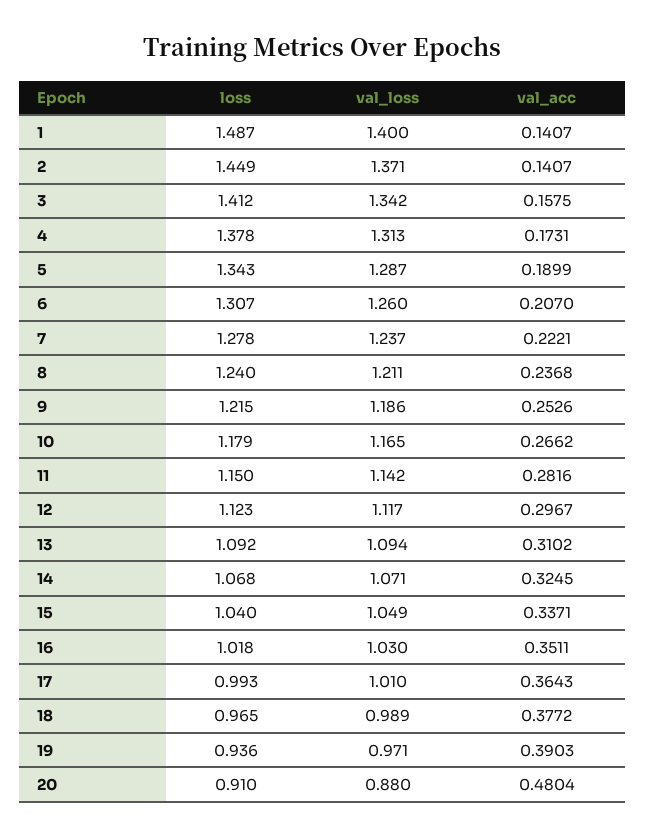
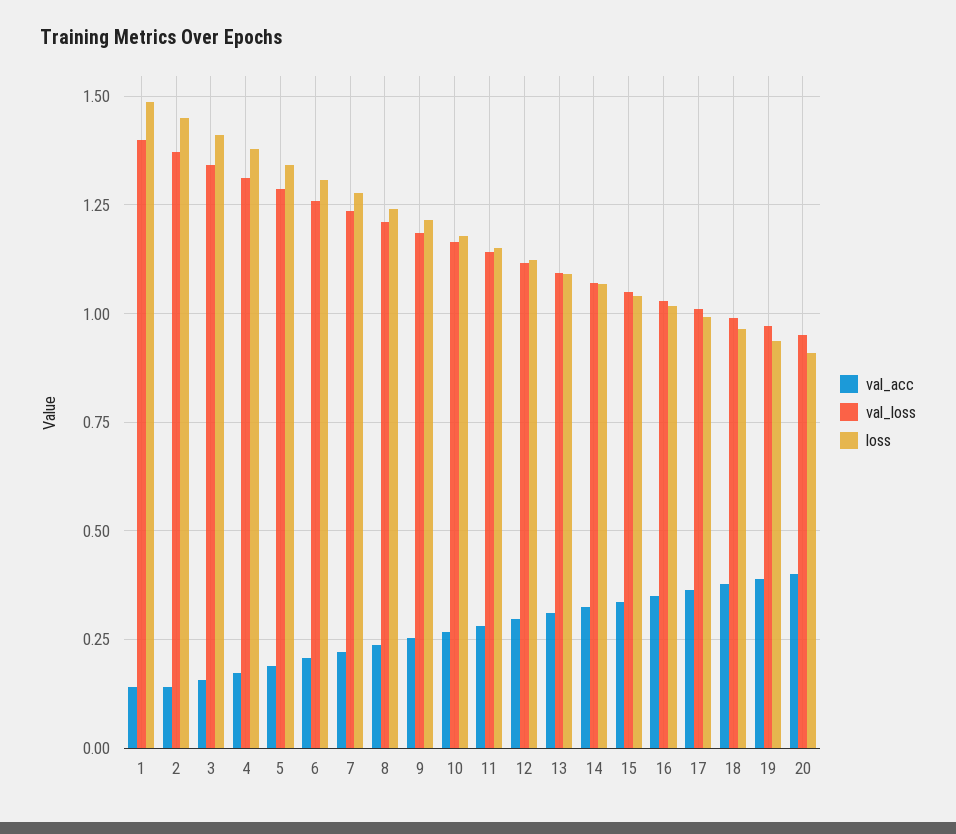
val_loss, 20: 0.88 -> 0.95
val_acc, 20: 0.4804 -> 0.4

